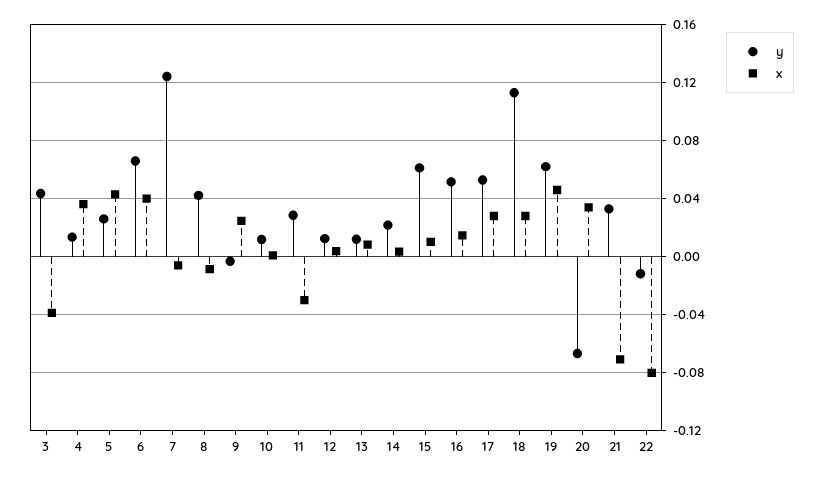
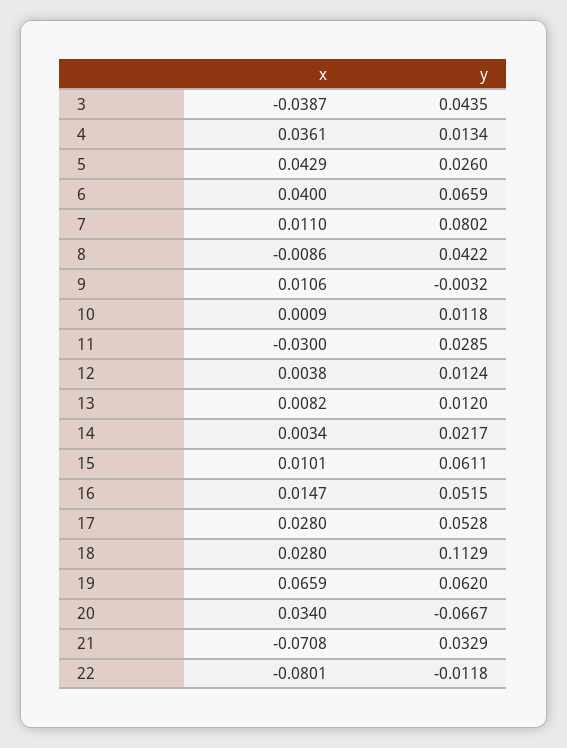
y, 7: 0.125 -> 0.0802
x, 7: -0.005 -> 0.011
x, 9: 0.025 -> 0.0106
x, 19: 0.045 -> 0.0659

